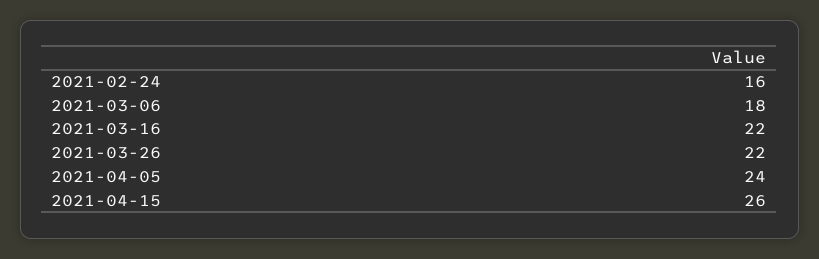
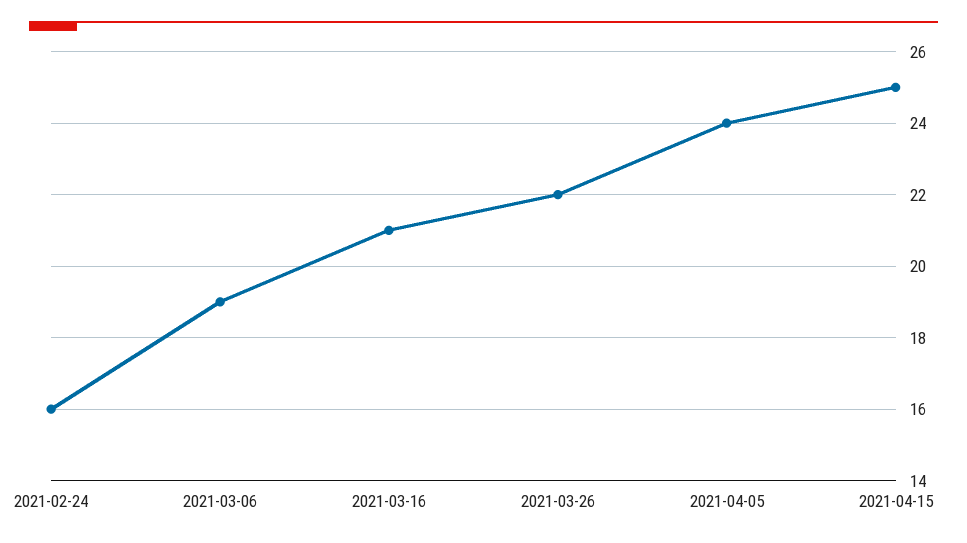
2021-03-06: 18 -> 19
2021-03-16: 22 -> 21
2021-04-15: 26 -> 25

